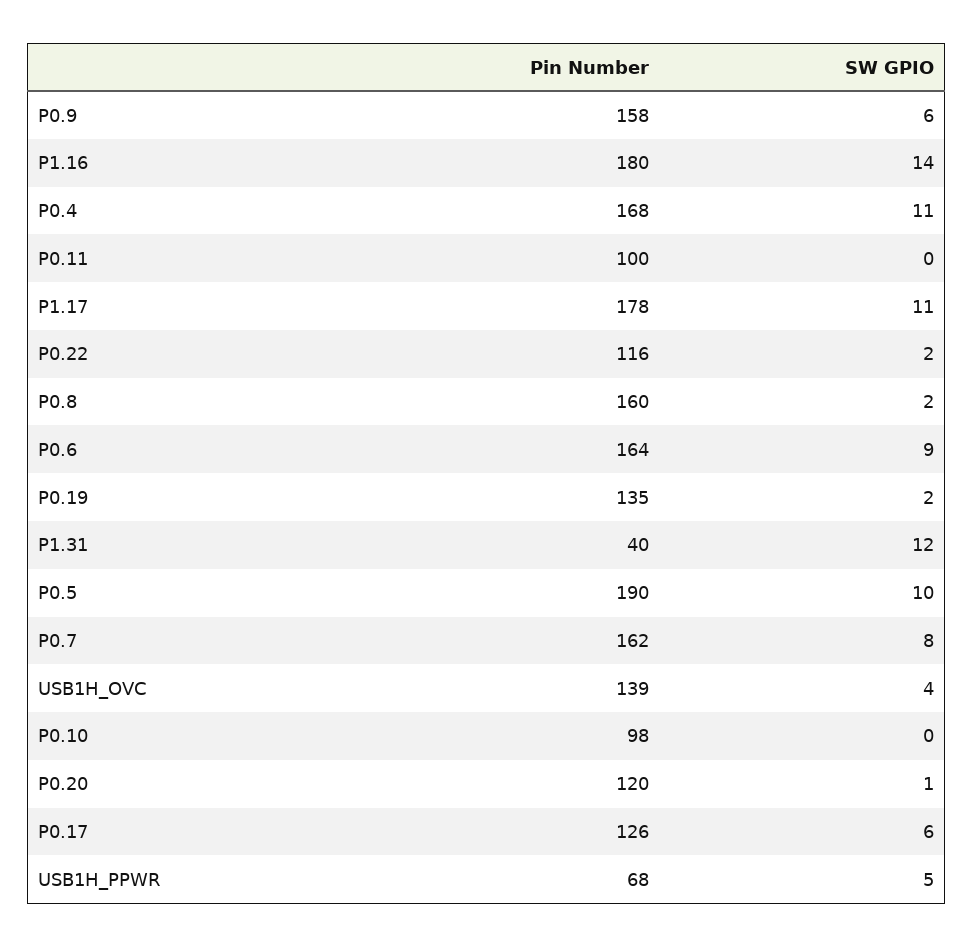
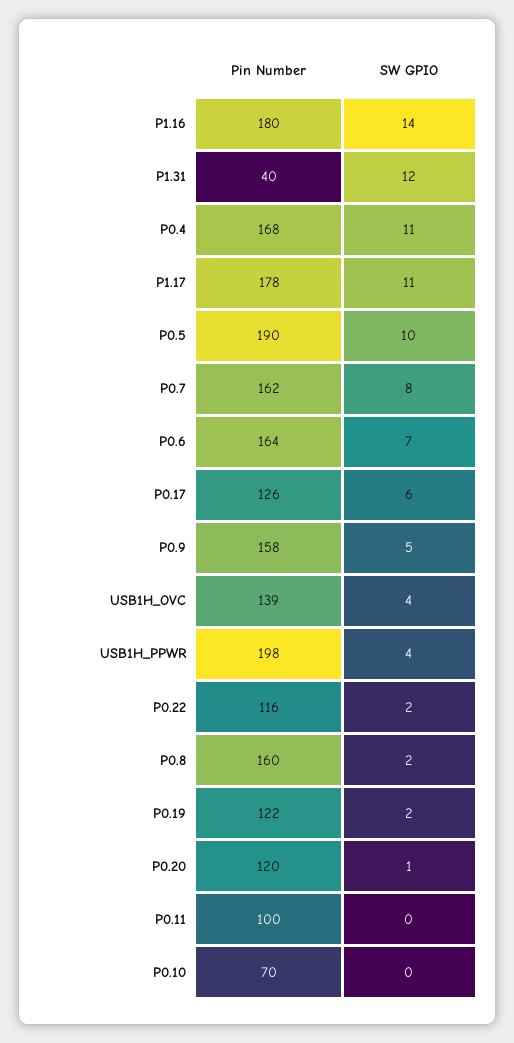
SW GPIO, P0.9: 6 -> 5
SW GPIO, P0.6: 9 -> 7
Pin Number, P0.19: 135 -> 122
Pin Number, P0.10: 98 -> 70
Pin Number, USB1H_PPWR: 68 -> 198
SW GPIO, USB1H_PPWR: 5 -> 4

